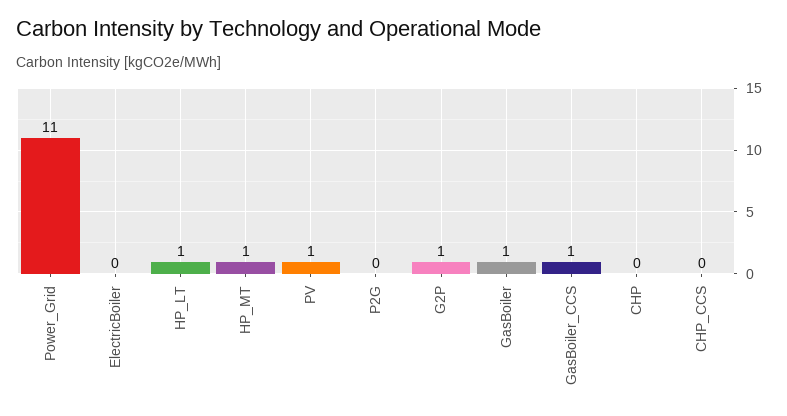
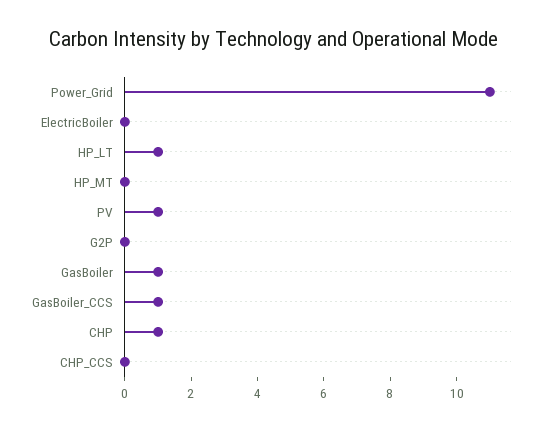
HP_MT: 1 -> 0
P2G: 0 -> none
G2P: 1 -> 0
CHP: 0 -> 1

